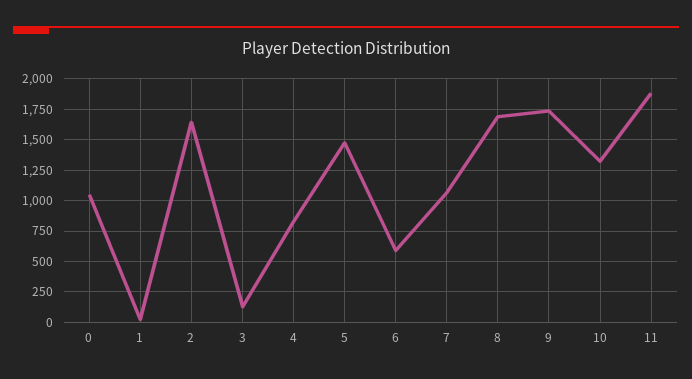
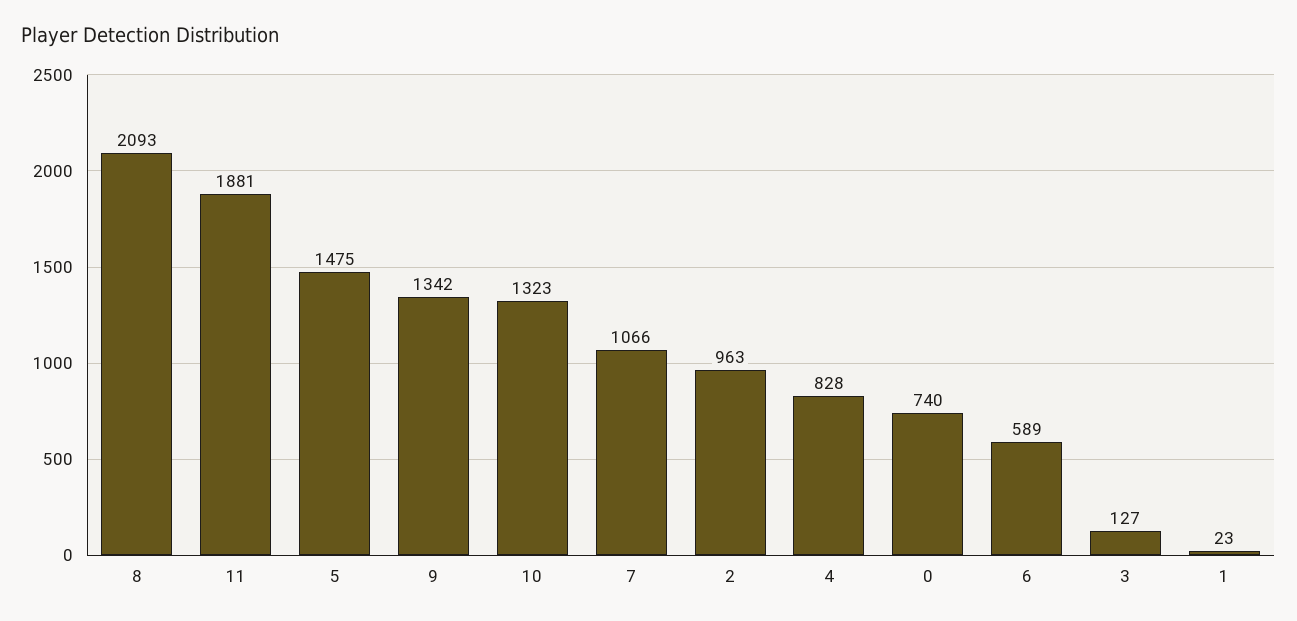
0: 1050 -> 740
2: 1650 -> 963
8: 1700 -> 2093
9: 1750 -> 1342

